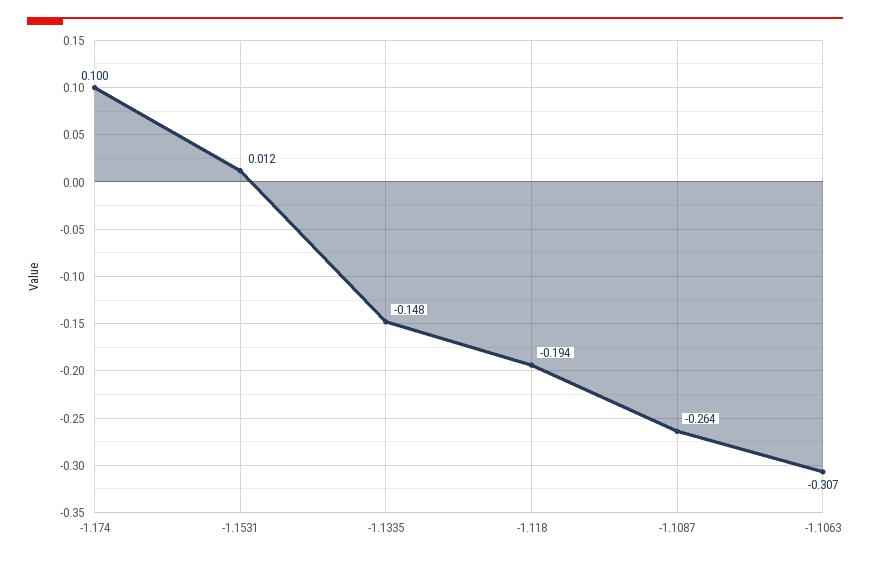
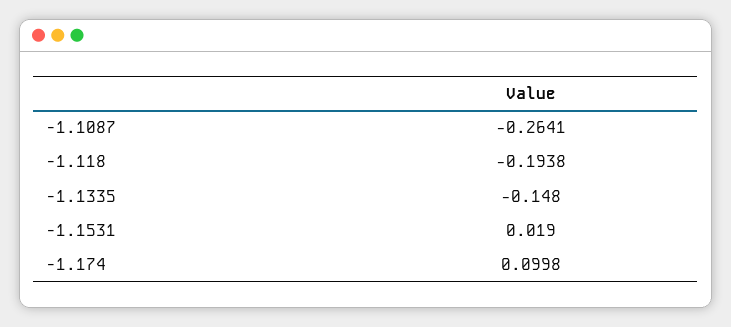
-1.1531: 0.012 -> 0.019
-1.1063: -0.307 -> none

